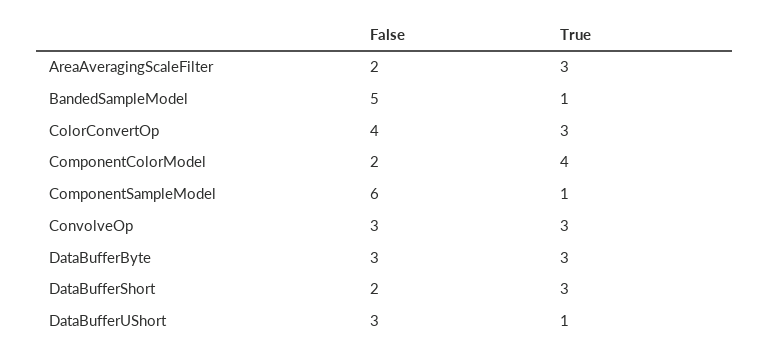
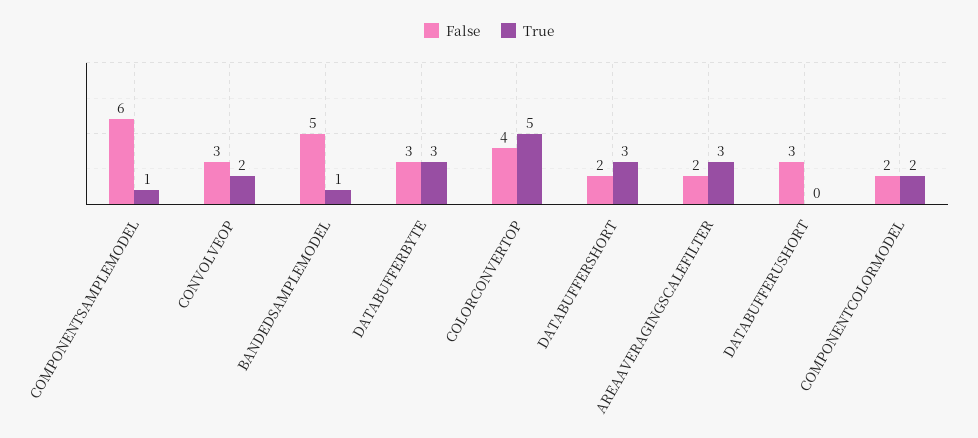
True, ColorConvertOp: 3 -> 5
True, ComponentColorModel: 4 -> 2
True, ConvolveOp: 3 -> 2
True, DataBufferUShort: 1 -> 0

